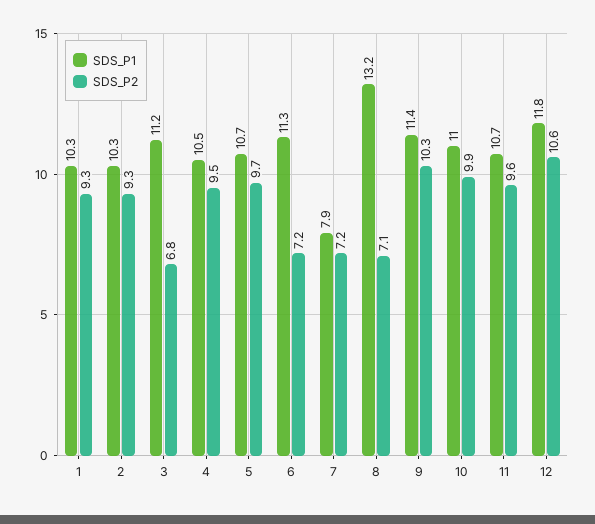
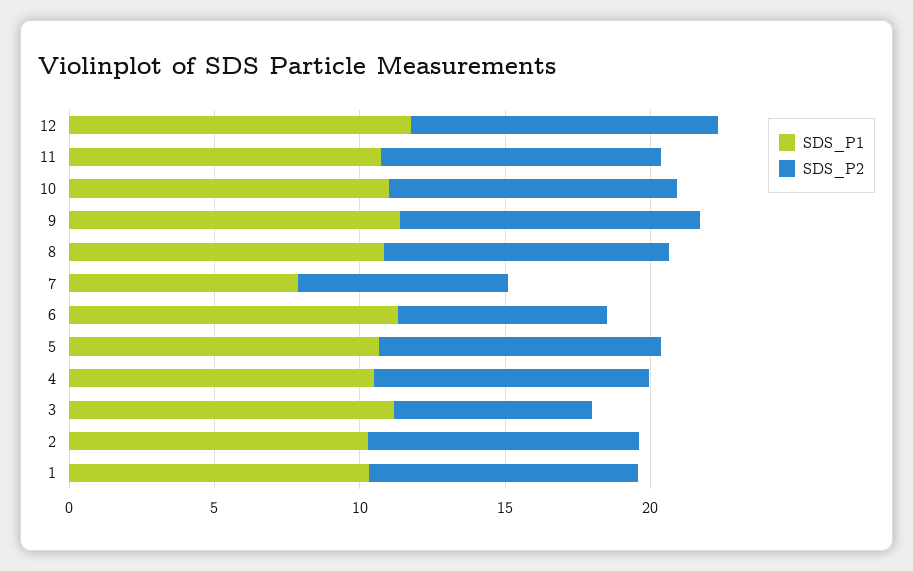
SDS_P1, 8: 13.2 -> 11
SDS_P2, 8: 7.1 -> 10

